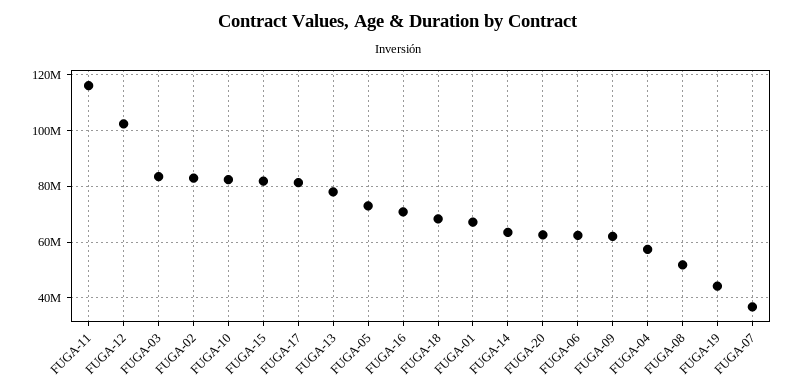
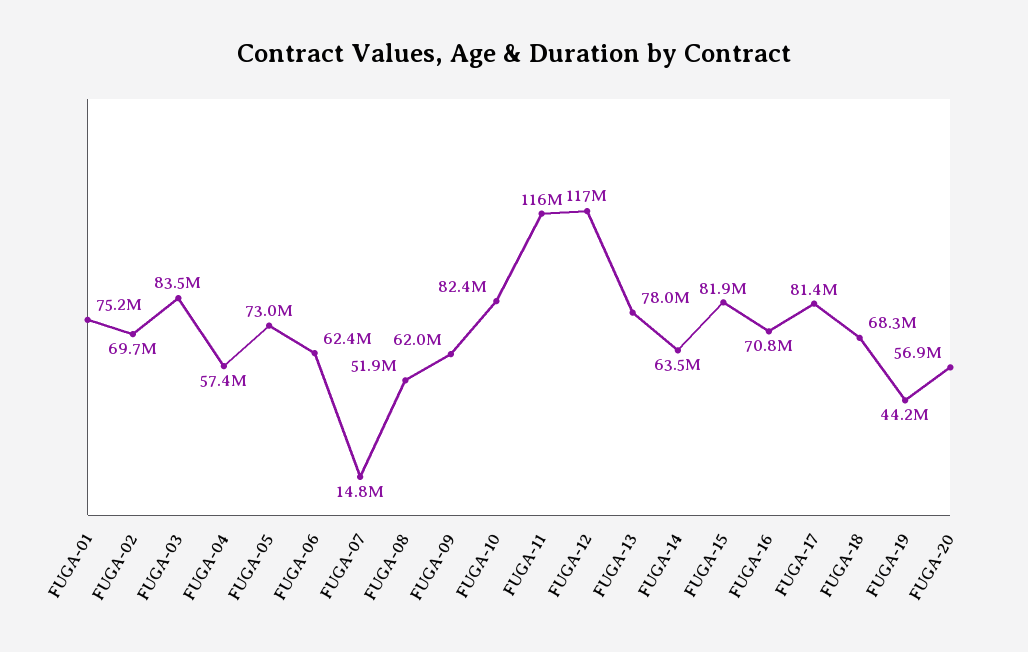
FUGA-12: 102500000 -> 117000000
FUGA-02: 82500000 -> 69700000
FUGA-01: 67500000 -> 75200000
FUGA-20: 62500000 -> 56900000
FUGA-07: 37500000 -> 14800000

